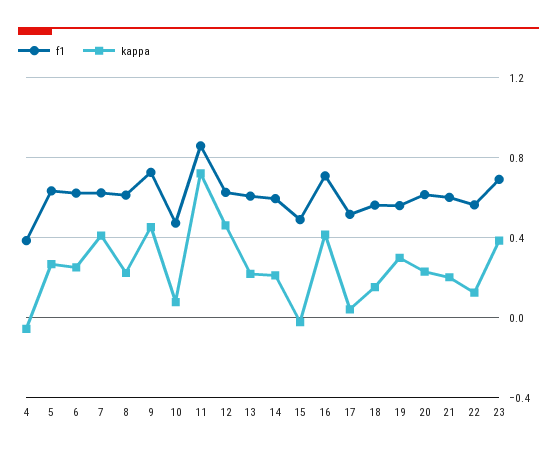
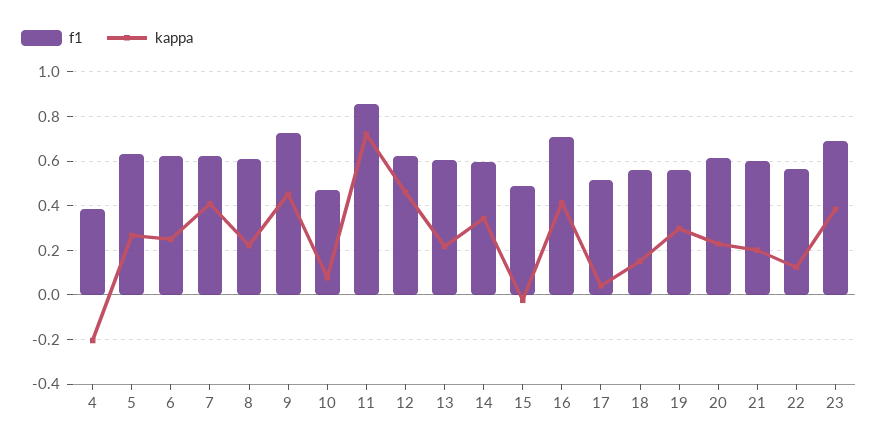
kappa, 4: -0.05 -> -0.2
kappa, 14: 0.2 -> 0.35

